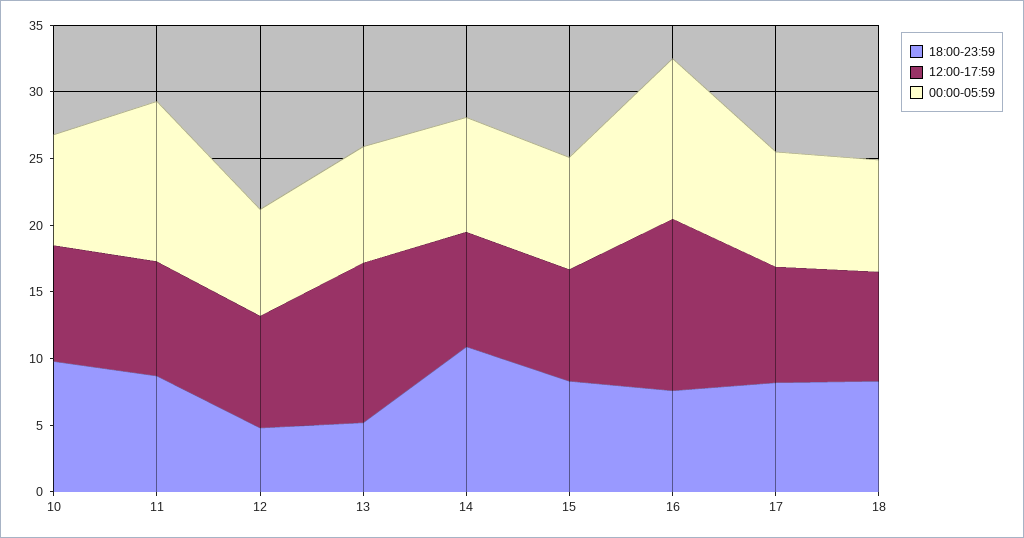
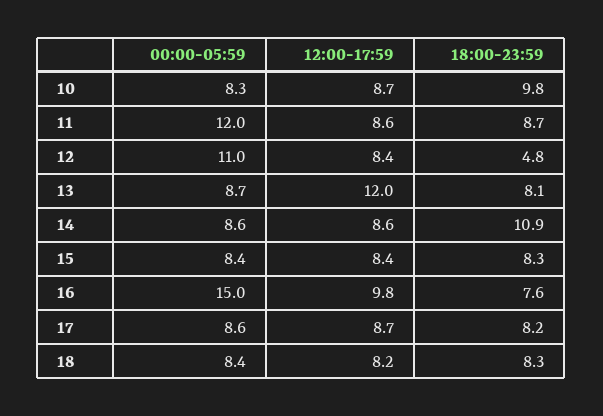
00:00-05:59, 12: 8 -> 11
18:00-23:59, 13: 5 -> 8.1
12:00-17:59, 16: 13 -> 9.8
00:00-05:59, 16: 12 -> 15

